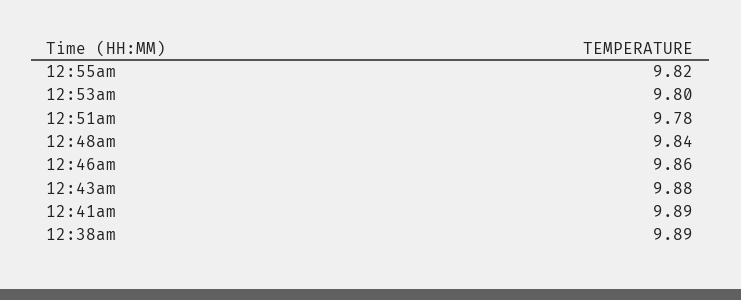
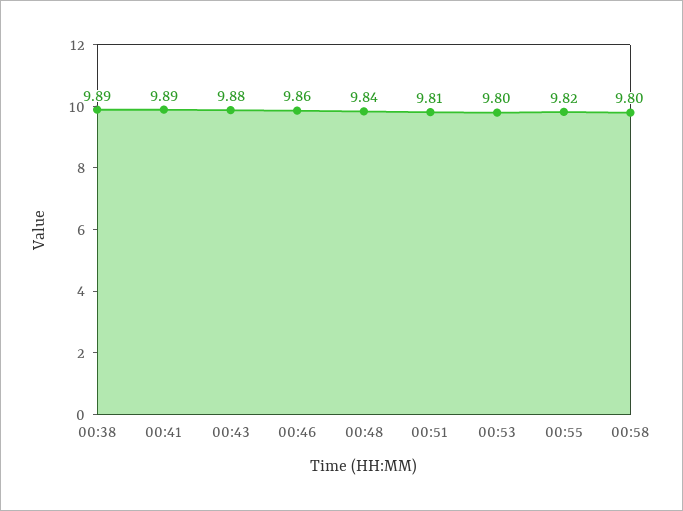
12:51am: 9.78 -> 9.81
00:58: none -> 9.8

